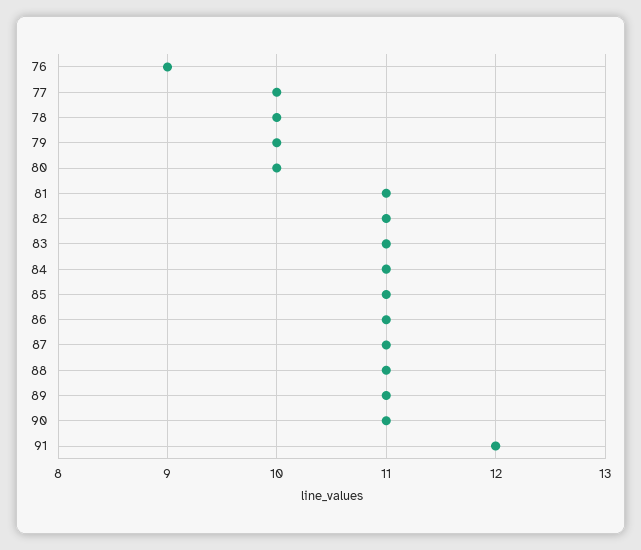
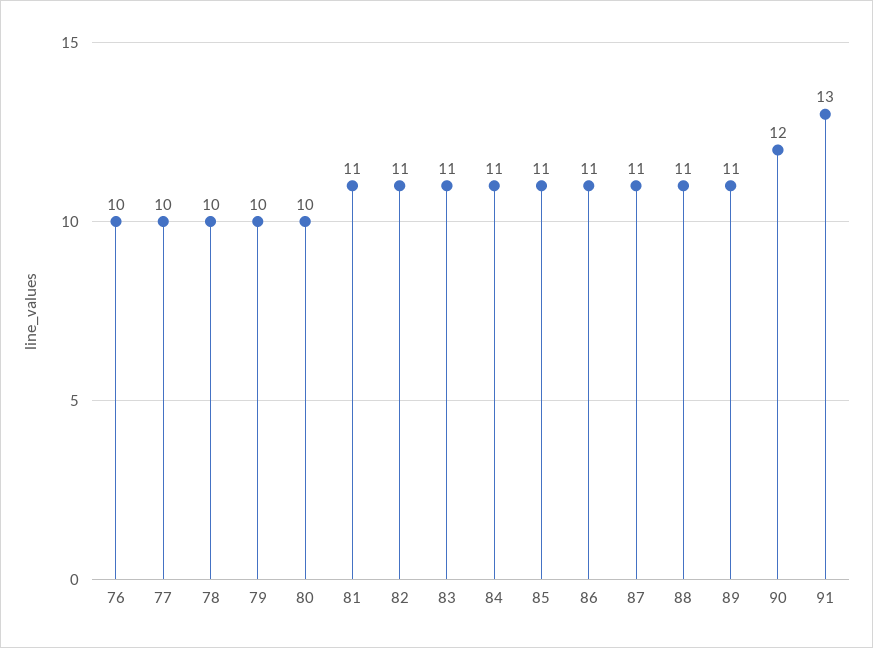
76: 9 -> 10
90: 11 -> 12
91: 12 -> 13

